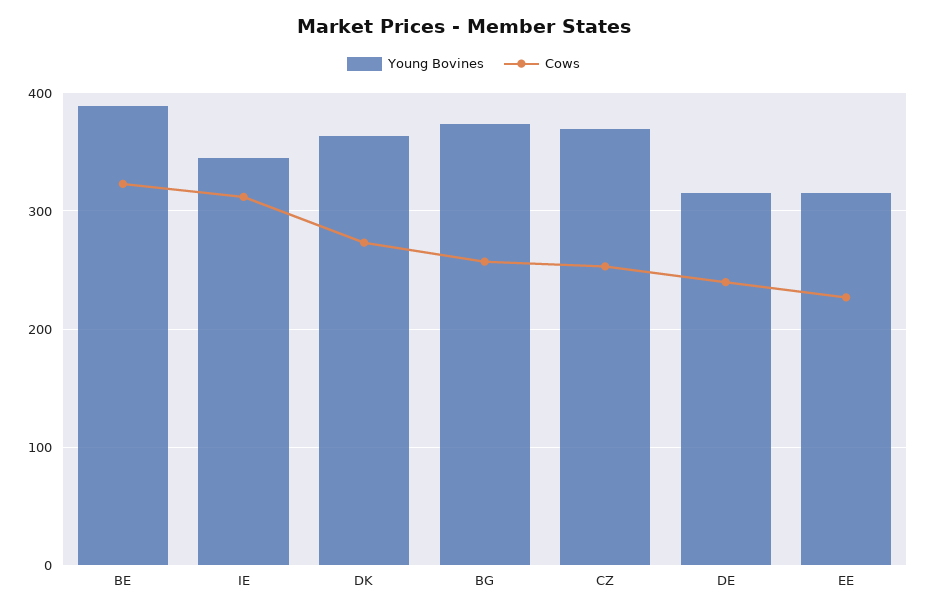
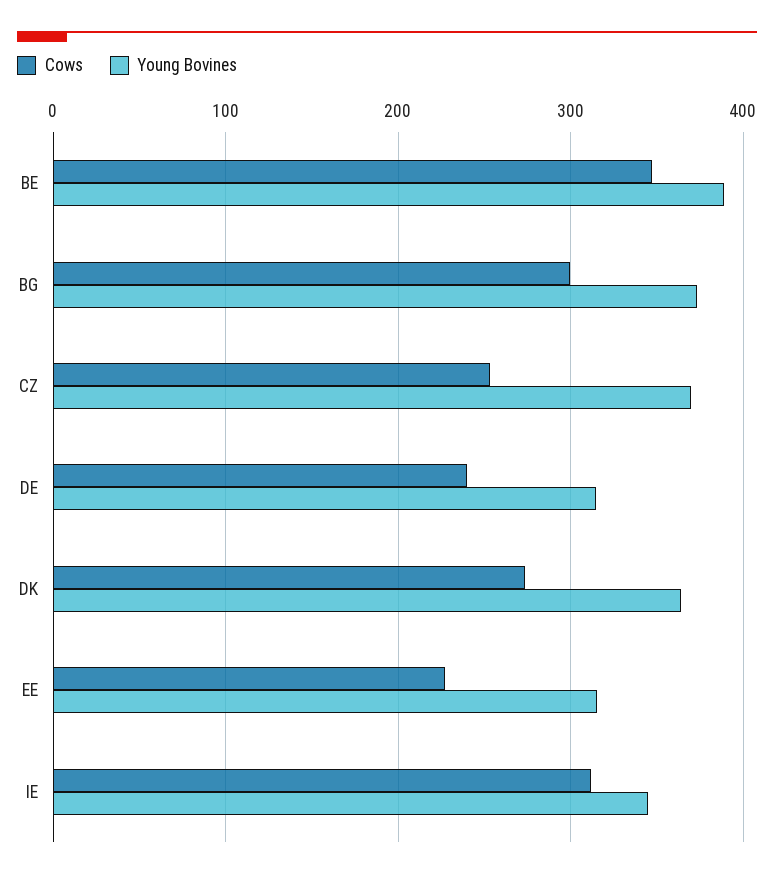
Cows, BE: 320 -> 350
Cows, BG: 260 -> 300

